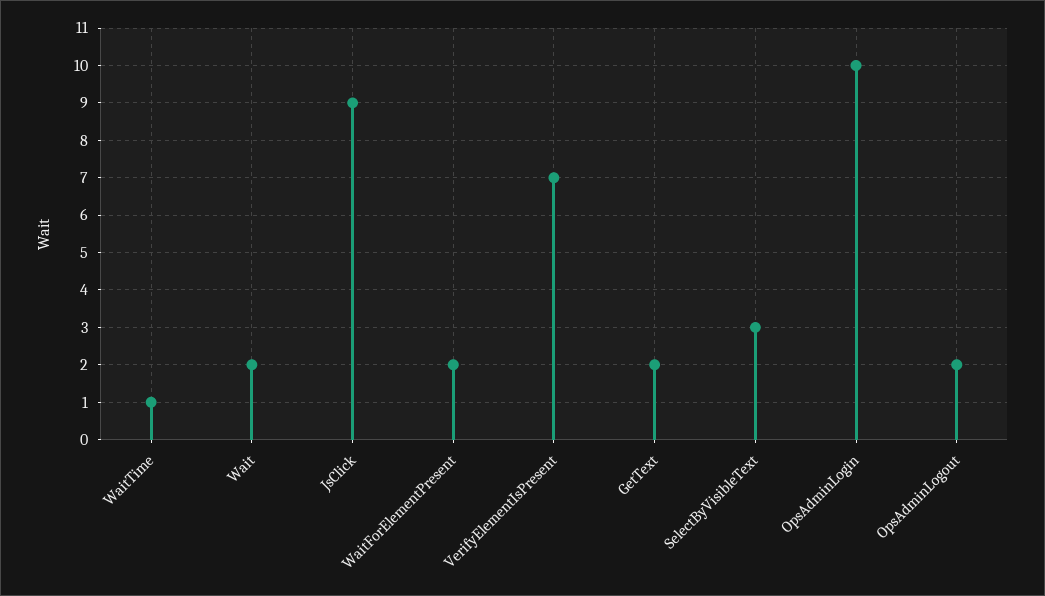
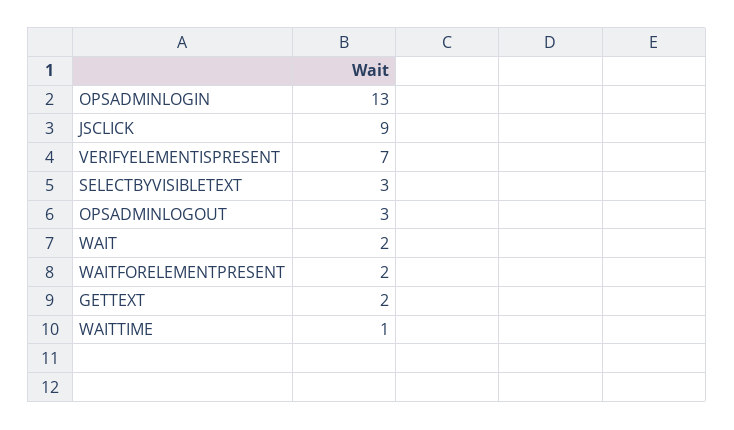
OpsAdminLogin: 10 -> 13
OpsAdminLogout: 2 -> 3

